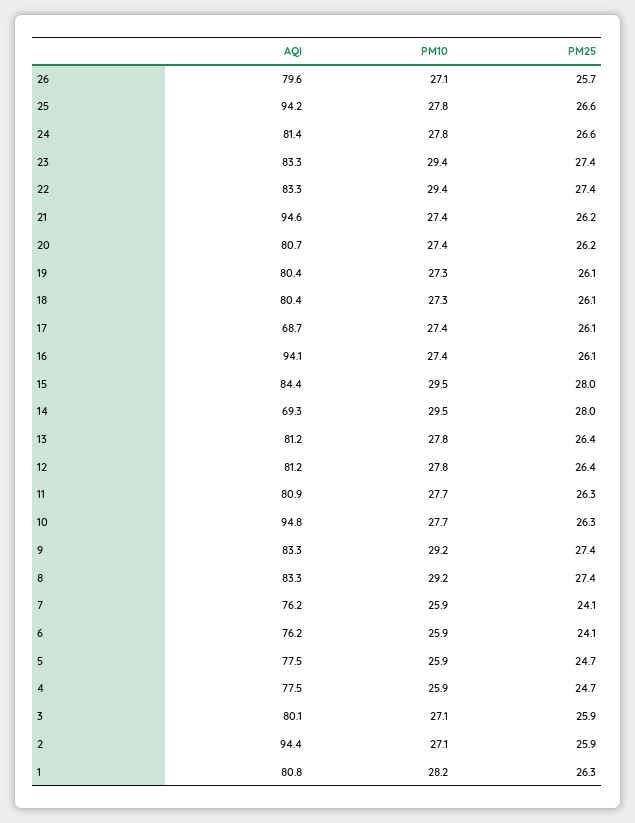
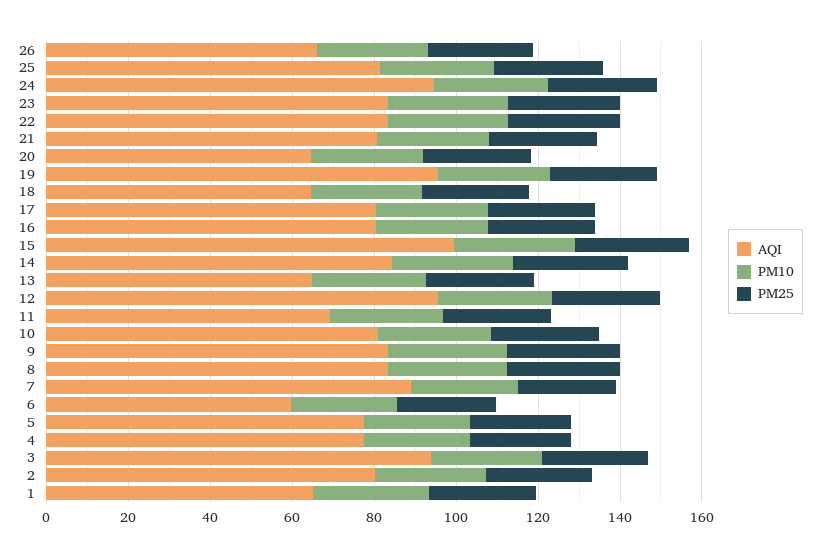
AQI, 26: 79.6 -> 65
AQI, 25: 94.2 -> 80
AQI, 24: 81.4 -> 95
AQI, 21: 94.6 -> 80
AQI, 20: 80.7 -> 65
AQI, 19: 80.4 -> 95
AQI, 18: 80.4 -> 65
AQI, 17: 68.7 -> 80
AQI, 16: 94.1 -> 80
AQI, 15: 84.4 -> 100
AQI, 14: 69.3 -> 85
AQI, 13: 81.2 -> 65
AQI, 12: 81.2 -> 95
AQI, 11: 80.9 -> 70
AQI, 10: 94.8 -> 80
AQI, 7: 76.2 -> 90
AQI, 6: 76.2 -> 60
AQI, 3: 80.1 -> 95
AQI, 2: 94.4 -> 80
AQI, 1: 80.8 -> 65

